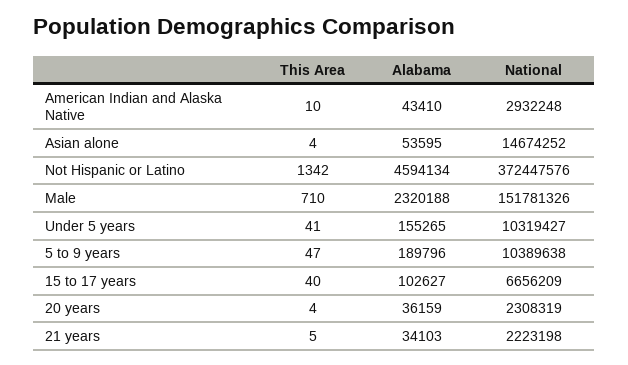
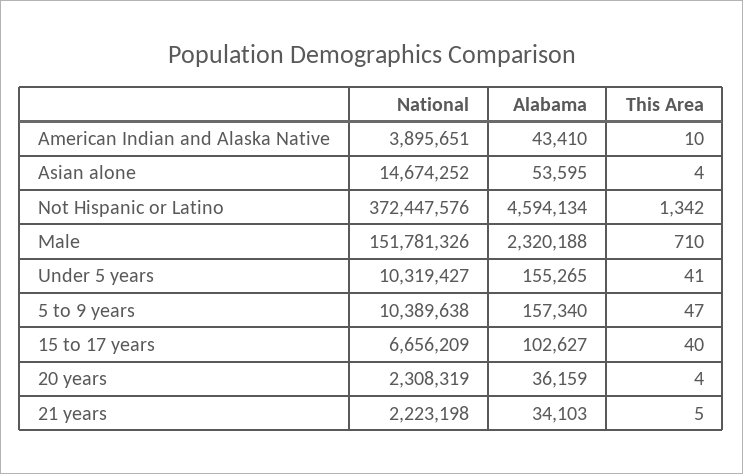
National, American Indian and Alaska Native: 2932248 -> 3895651
Alabama, 5 to 9 years: 189796 -> 157340

